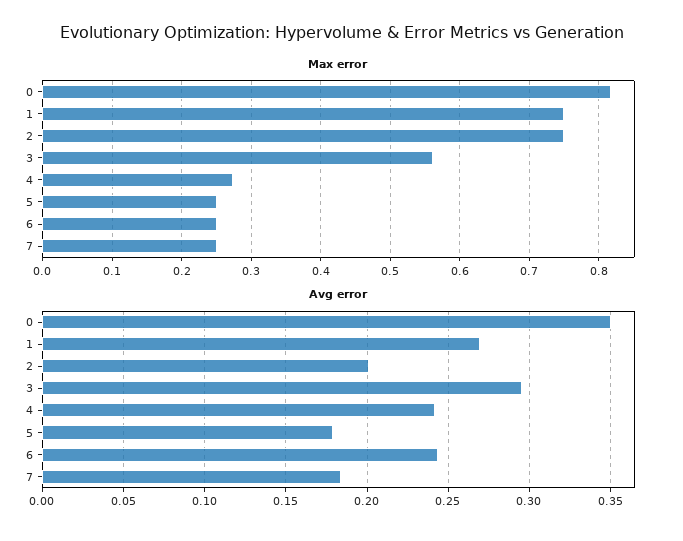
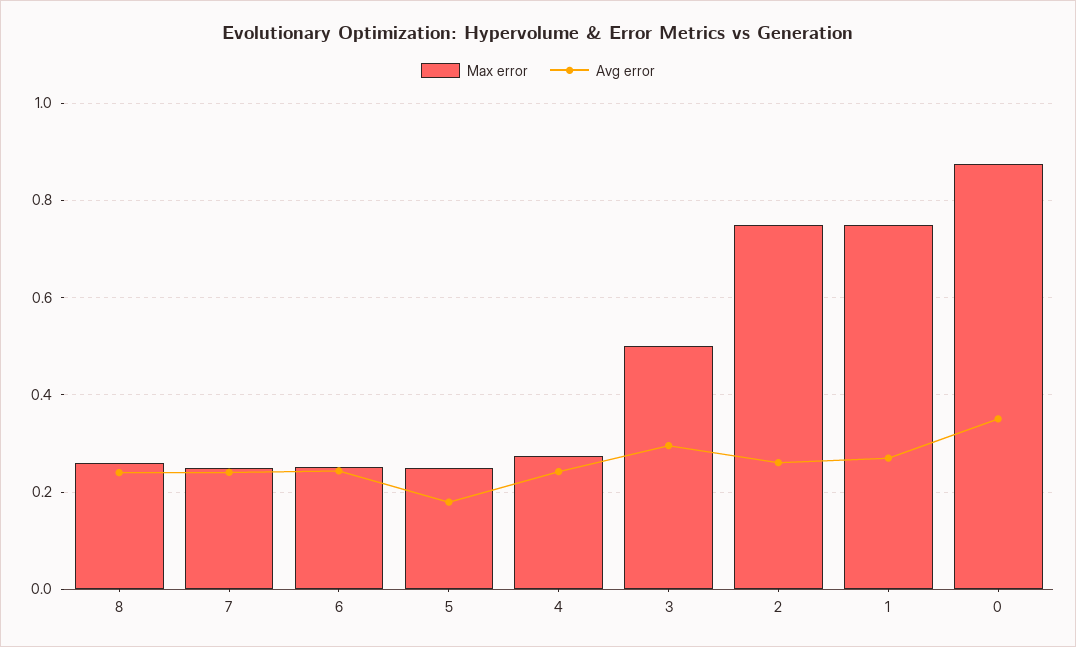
Max error, 0: 0.82 -> 0.88
Max error, 3: 0.56 -> 0.5
Avg error, 2: 0.2 -> 0.26
Avg error, 7: 0.185 -> 0.24
Max error, 8: none -> 0.26
Avg error, 8: none -> 0.24

